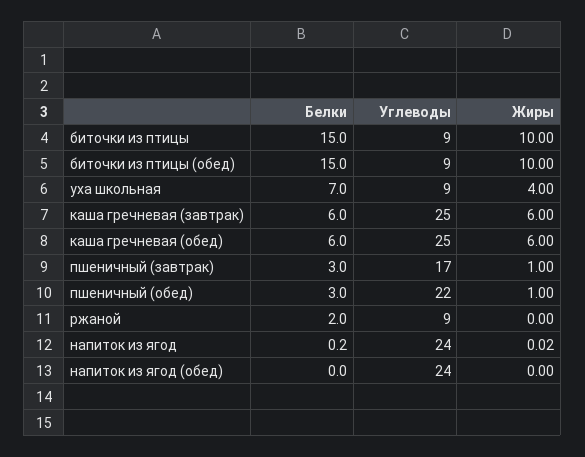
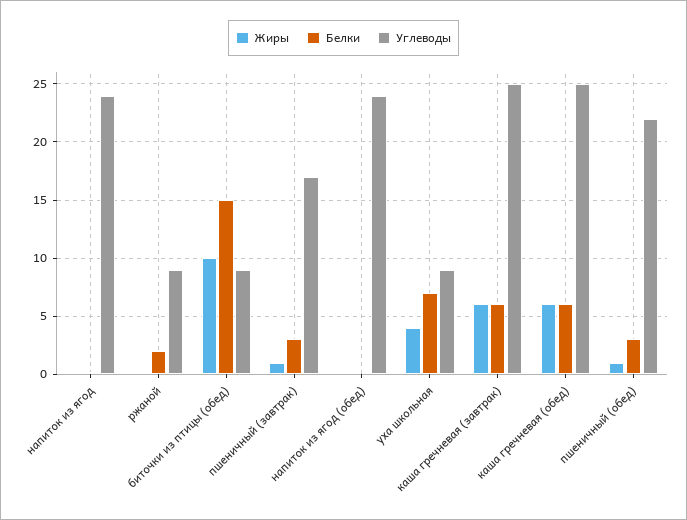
Белки, биточки из птицы: 15 -> none
Углеводы, биточки из птицы: 9 -> none
Жиры, биточки из птицы: 10 -> none

